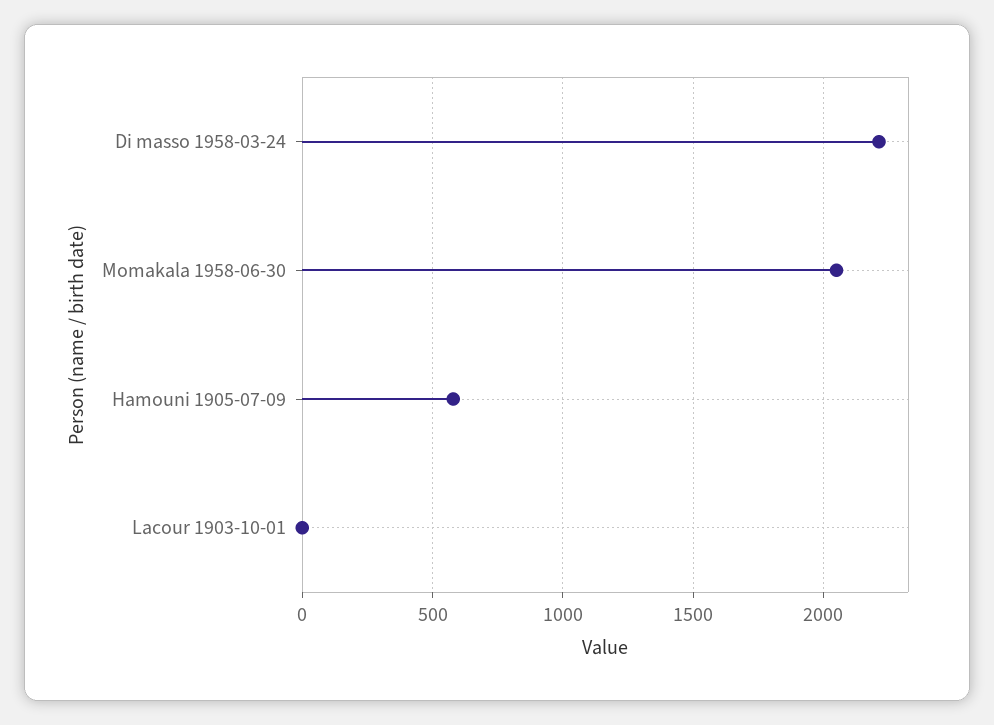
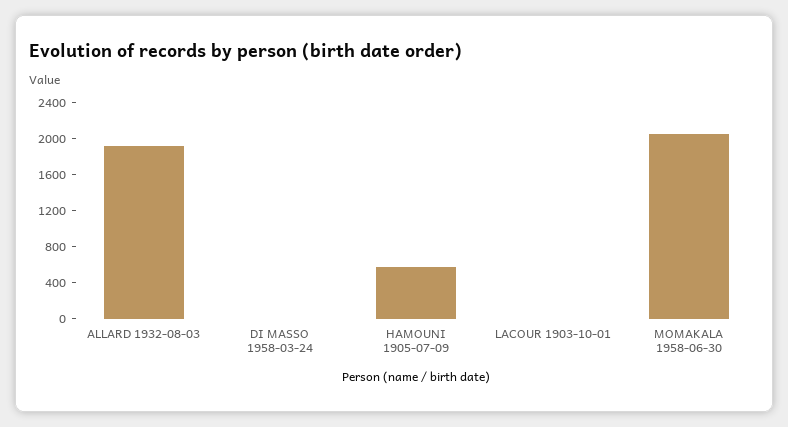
Di masso 1958-03-24: 2200 -> 0
ALLARD 1932-08-03: none -> 1900

